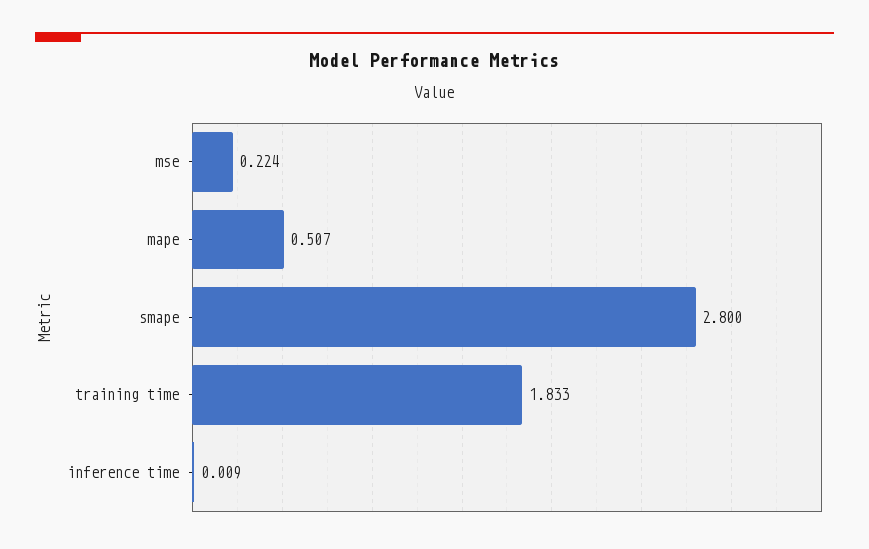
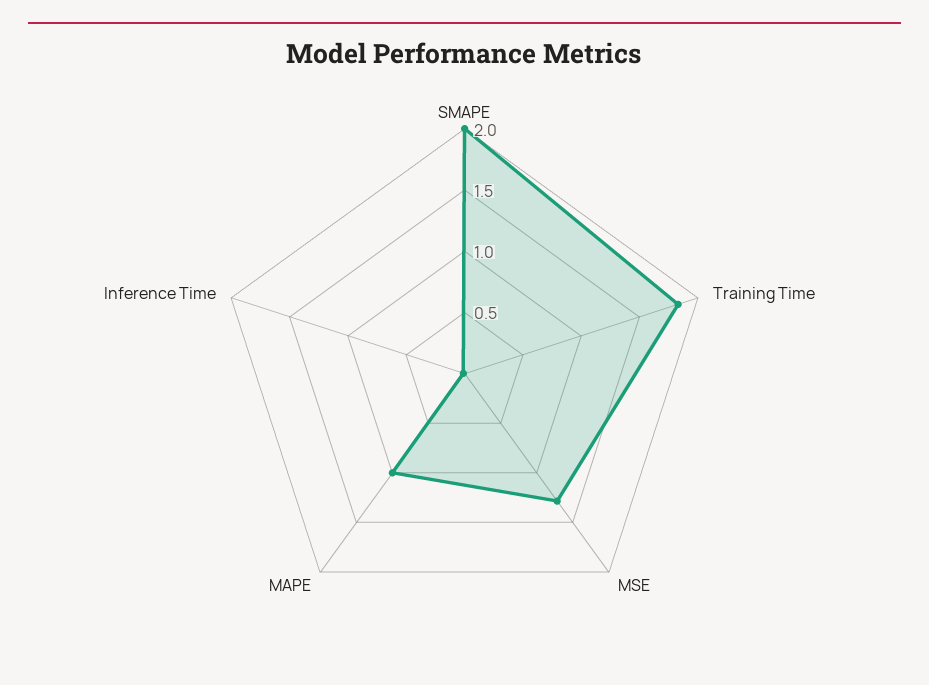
mse: 0.224 -> 1.3
mape: 0.507 -> 1
smape: 2.8 -> 2

